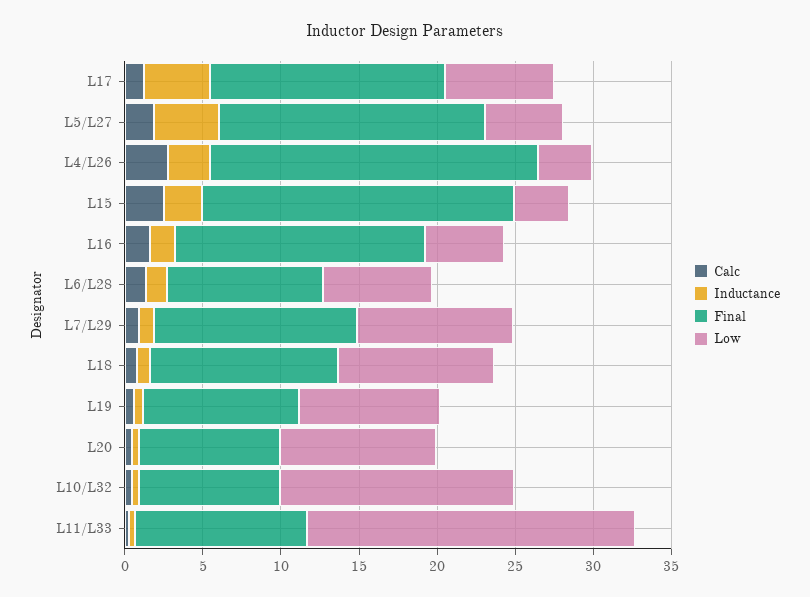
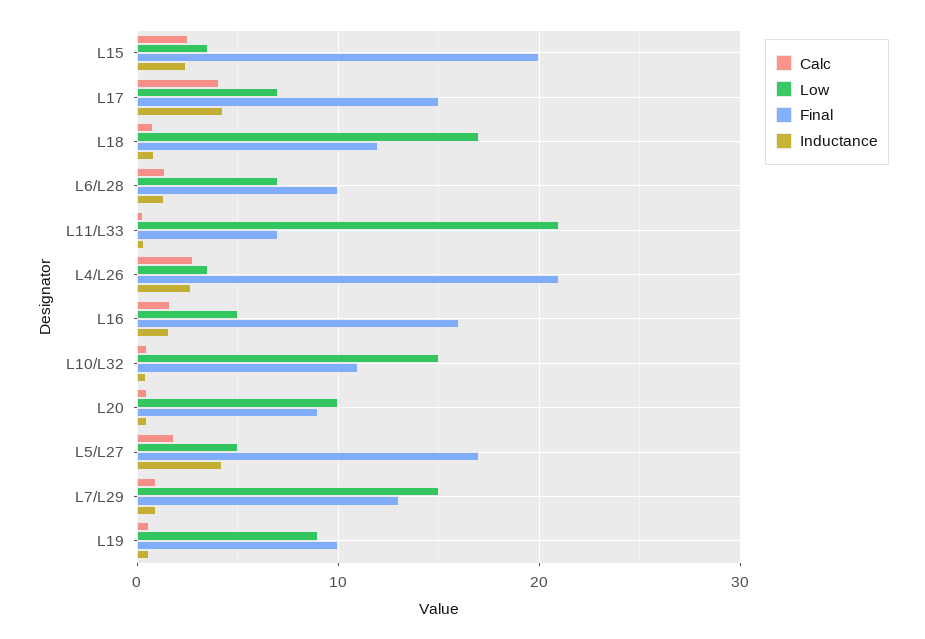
Calc, L17: 1 -> 4
Low, L7/L29: 10 -> 15
Low, L18: 10 -> 17
Final, L10/L32: 9 -> 11
Final, L11/L33: 11 -> 7

